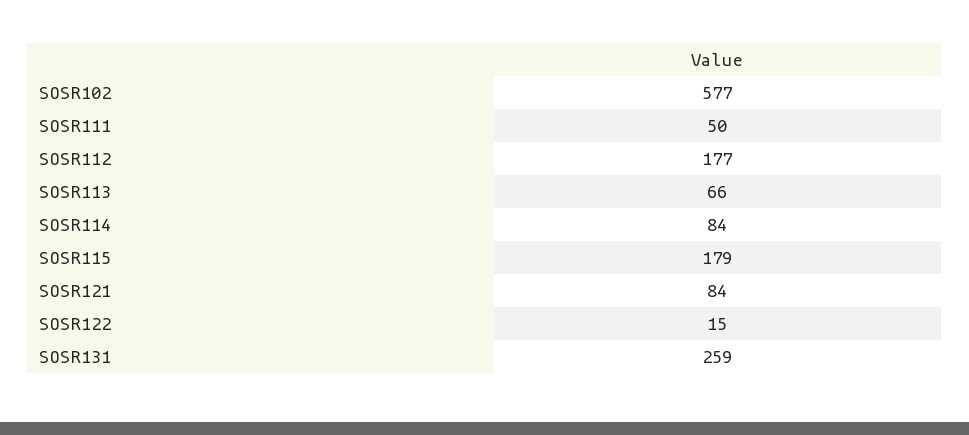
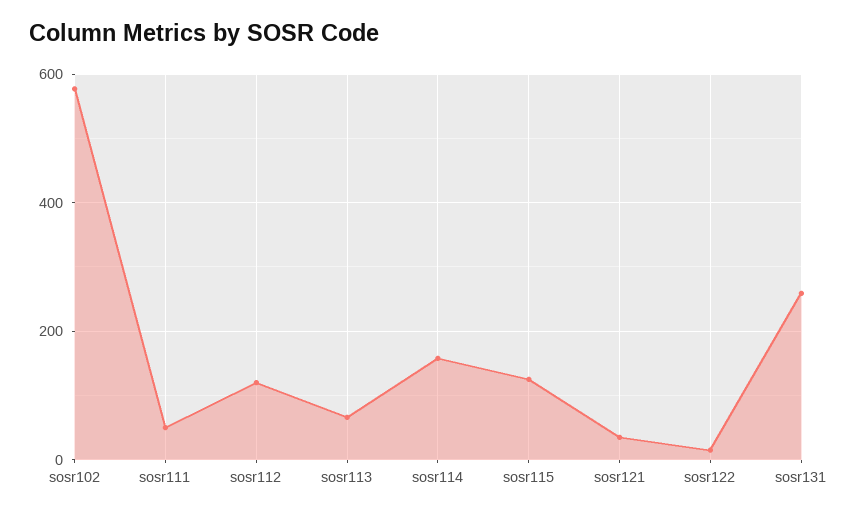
SOSR112: 177 -> 120
SOSR114: 84 -> 160
SOSR115: 179 -> 120
SOSR121: 84 -> 40

